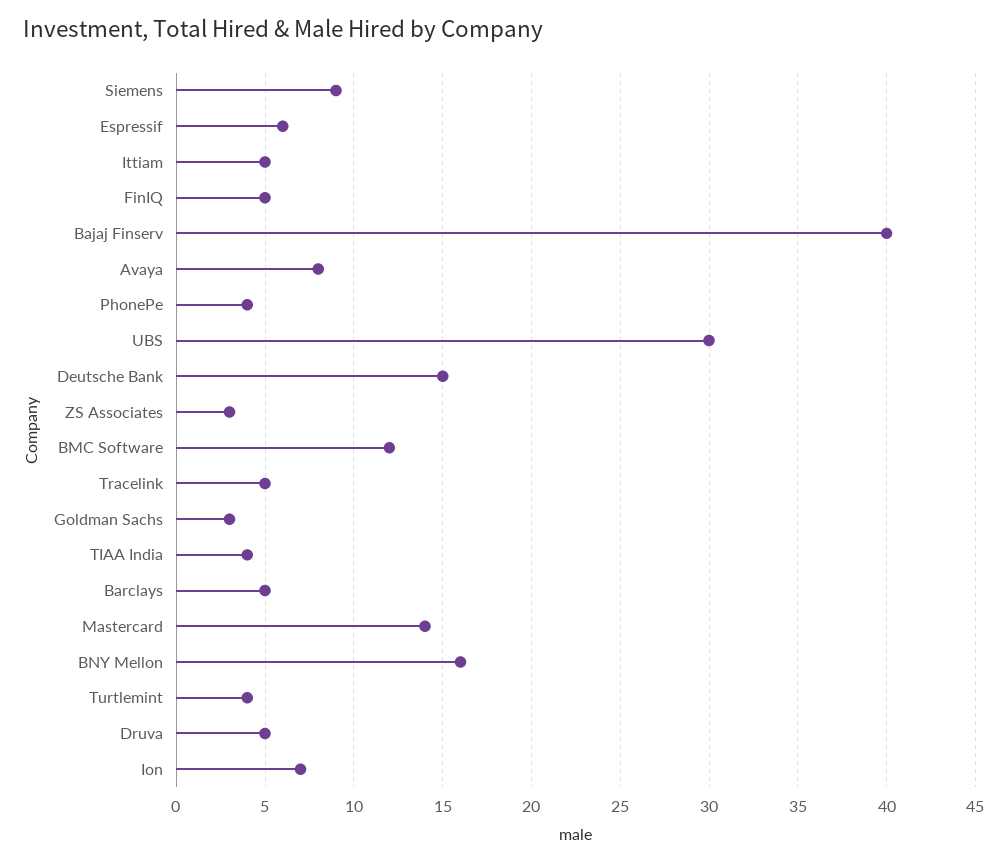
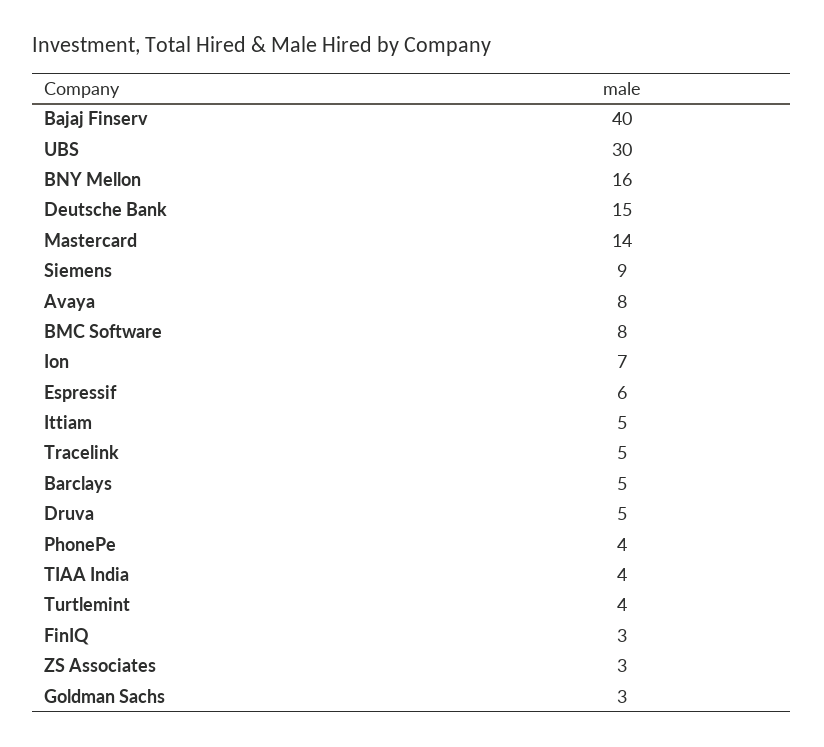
FinIQ: 5 -> 3
BMC Software: 12 -> 8

